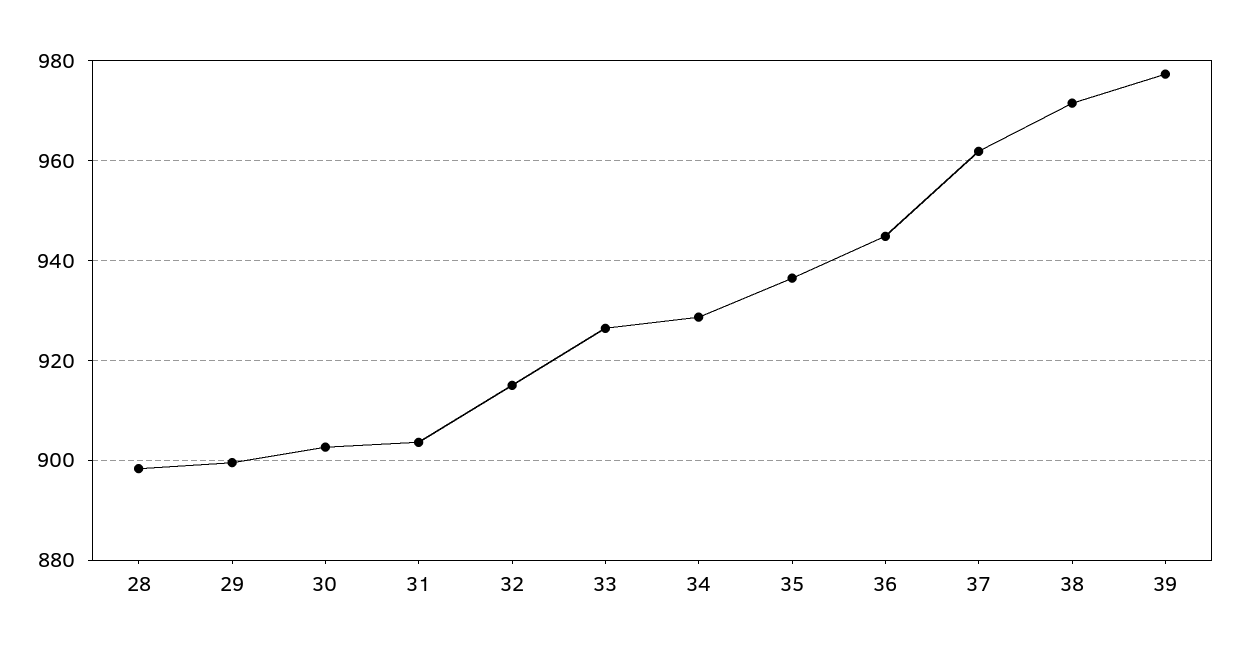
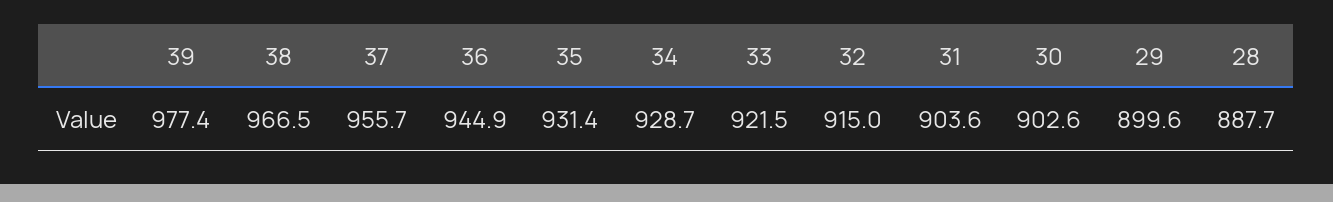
28: 898 -> 887.7
33: 926 -> 921.5
35: 936 -> 931.4
37: 962 -> 955.7
38: 972 -> 966.5

